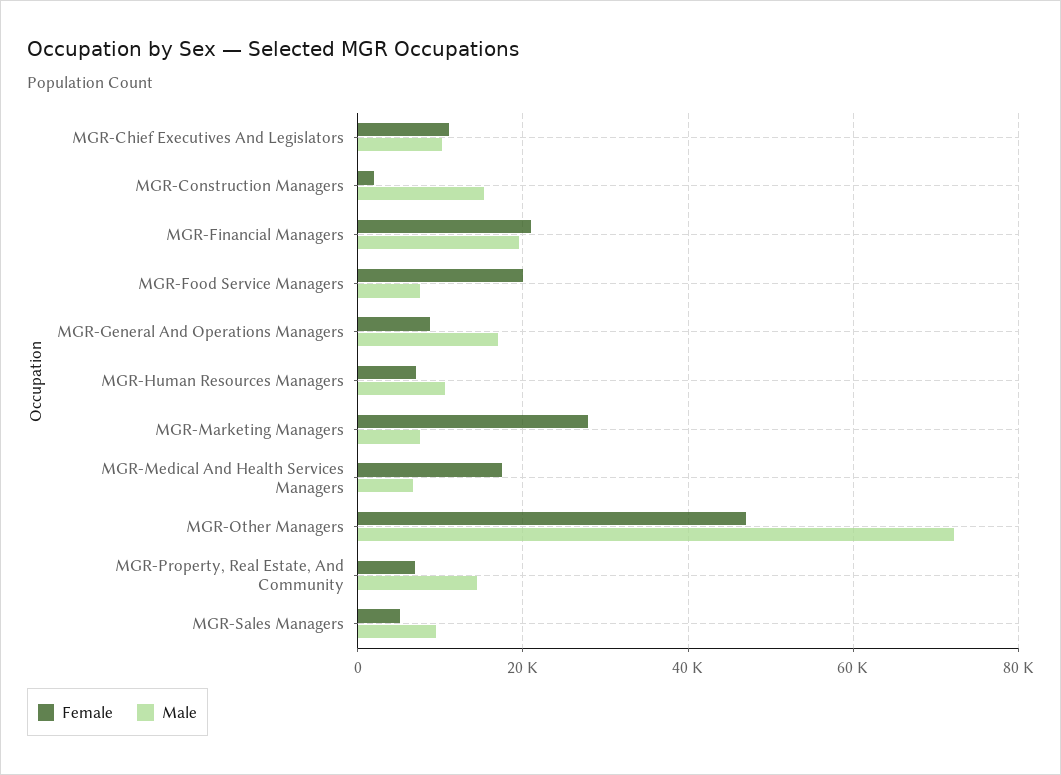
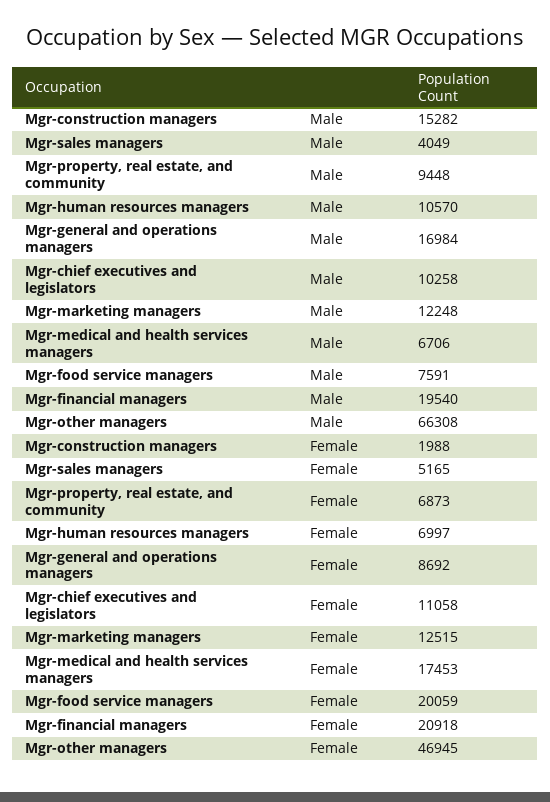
Female, MGR-Marketing Managers: 28000 -> 12515
Male, MGR-Marketing Managers: 8000 -> 12248
Male, MGR-Other Managers: 72000 -> 66308
Male, MGR-Property, Real Estate, And Community: 14000 -> 9448
Male, MGR-Sales Managers: 10000 -> 4049

